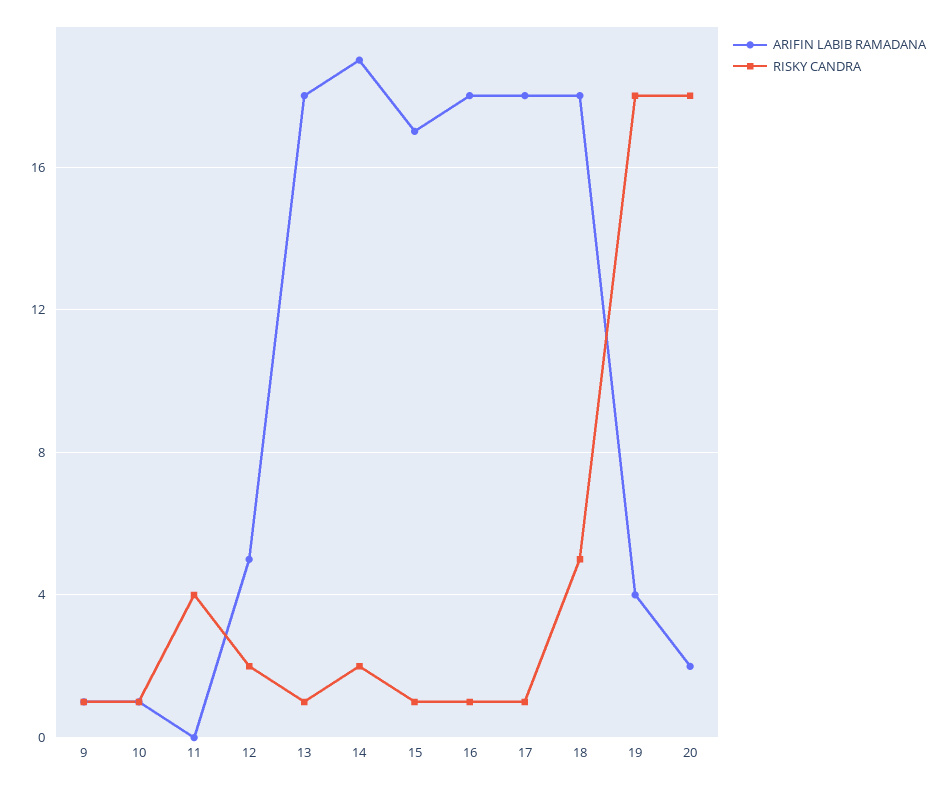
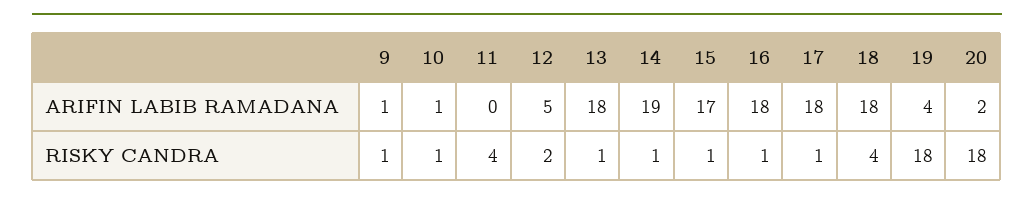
RISKY CANDRA, 14: 2 -> 1
RISKY CANDRA, 18: 5 -> 4

